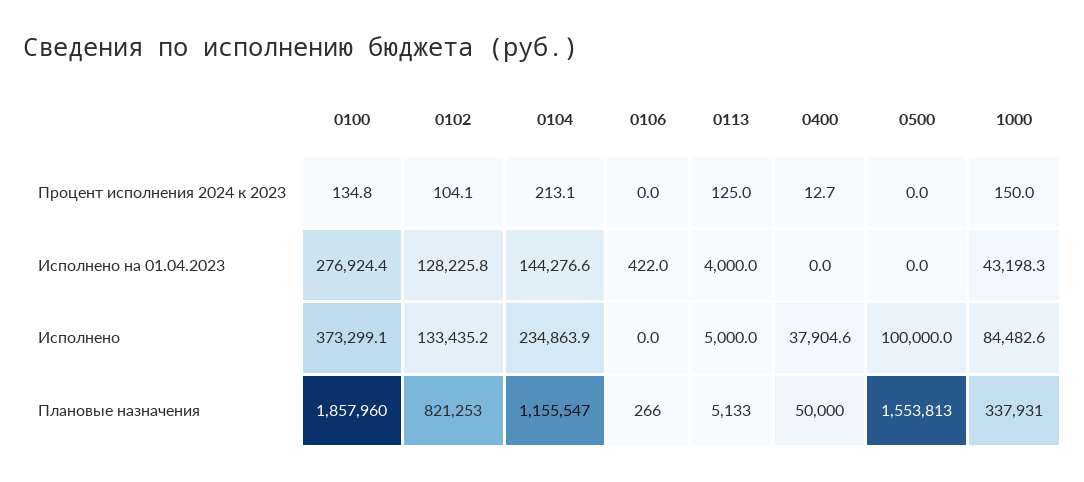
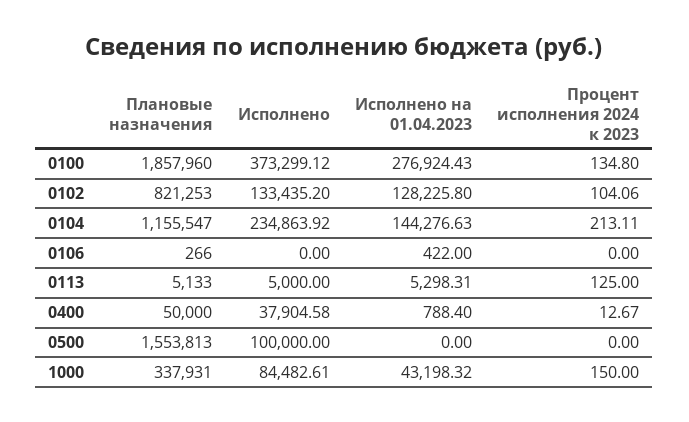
0113, Исполнено на 01.04.2023: 4000 -> 5298.31
0400, Исполнено на 01.04.2023: 0 -> 788.4

